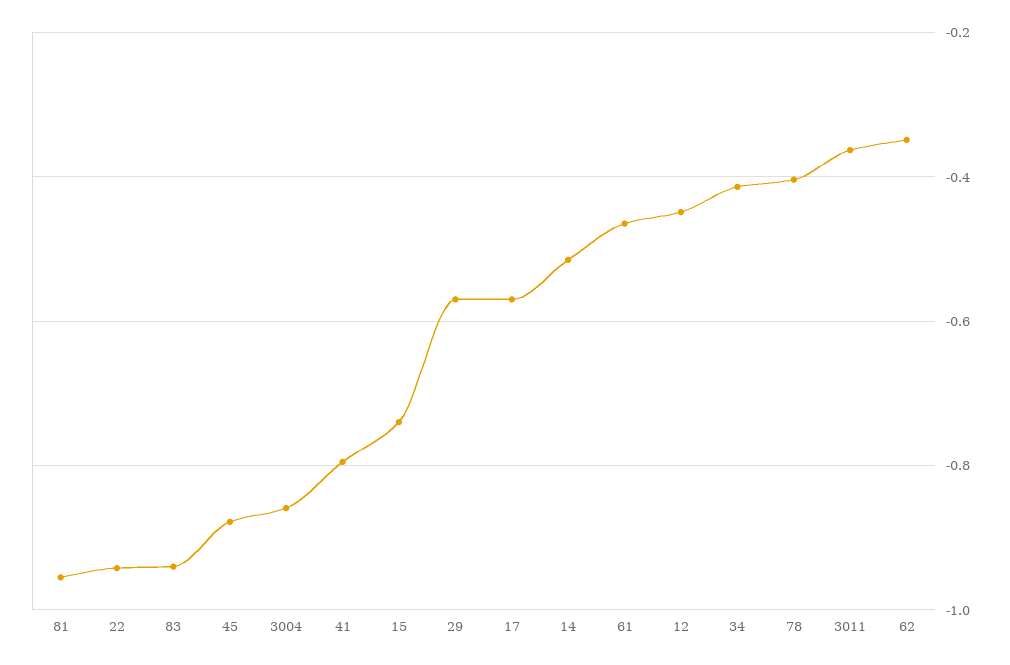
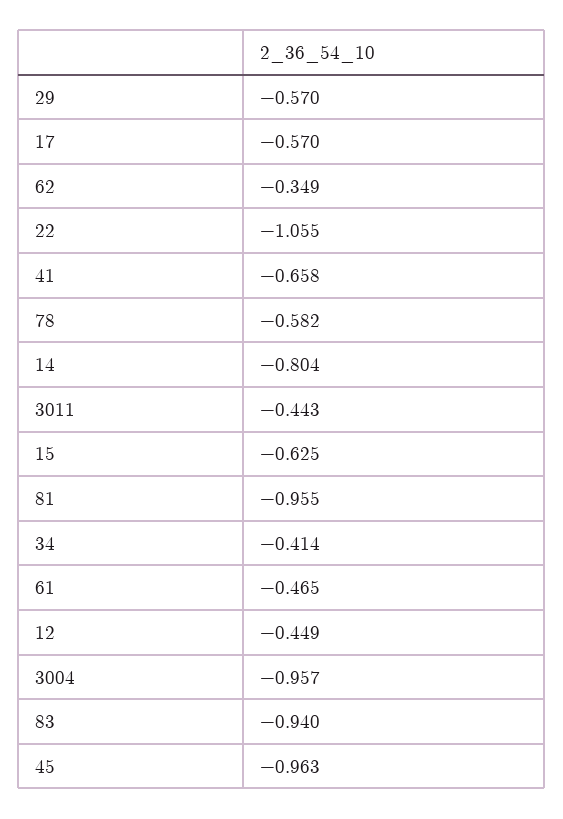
22: -0.94 -> -1.055
45: -0.88 -> -0.963
3004: -0.86 -> -0.957
41: -0.8 -> -0.658
15: -0.74 -> -0.625
14: -0.52 -> -0.804
78: -0.4 -> -0.582
3011: -0.36 -> -0.443

